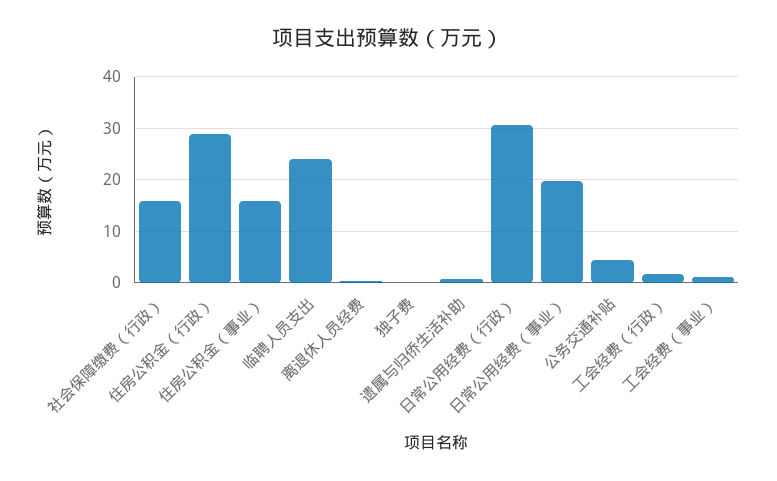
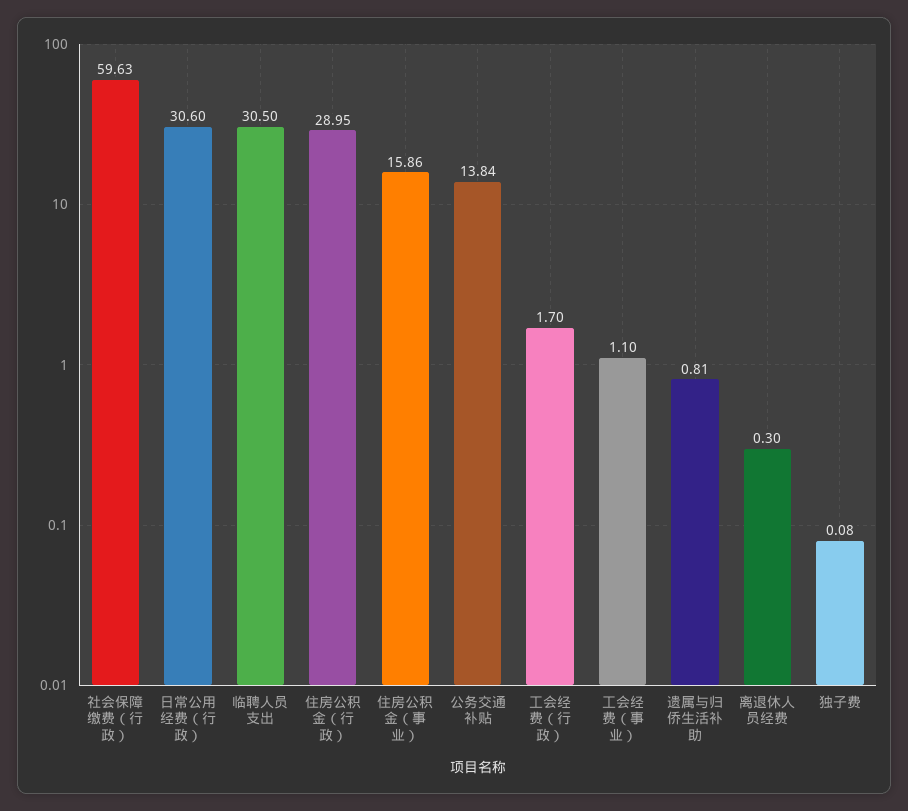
社会保障缴费（行政）: 16 -> 59.63
临聘人员支出: 24 -> 30.5
日常公用经费（事业）: 20 -> none
公务交通补贴: 4 -> 13.84

